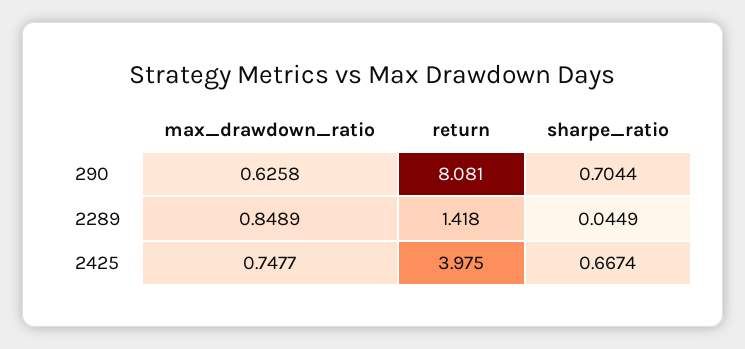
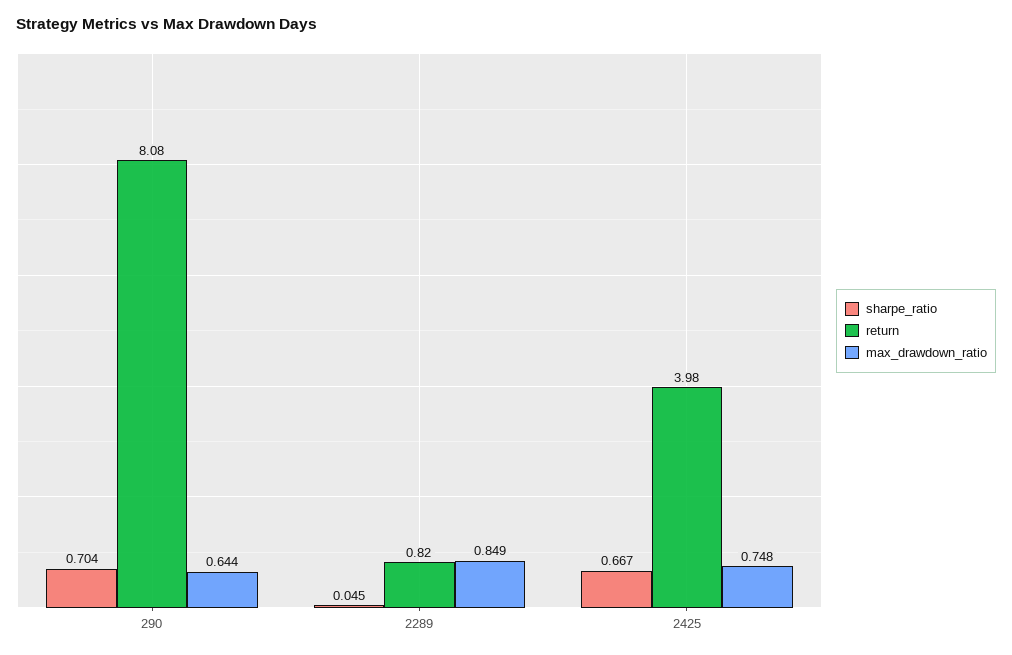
max_drawdown_ratio, 290: 0.6258 -> 0.644
return, 2289: 1.418 -> 0.82

